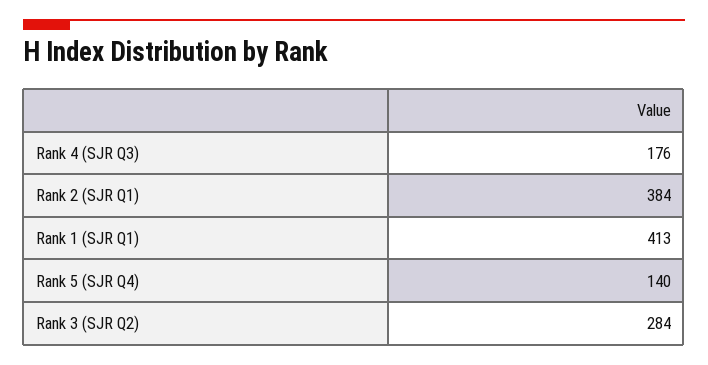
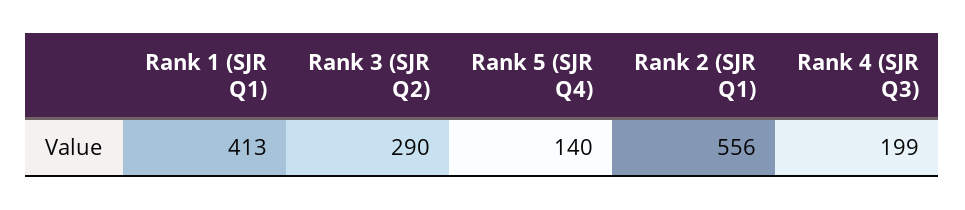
Rank 4 (SJR Q3): 176 -> 199
Rank 2 (SJR Q1): 384 -> 556
Rank 3 (SJR Q2): 284 -> 290

